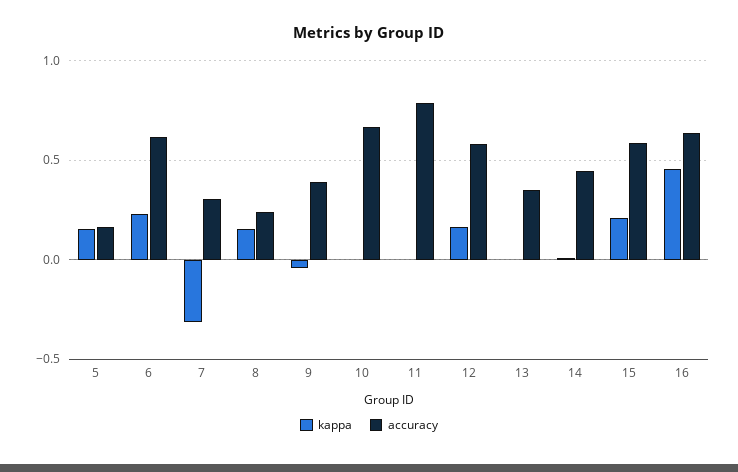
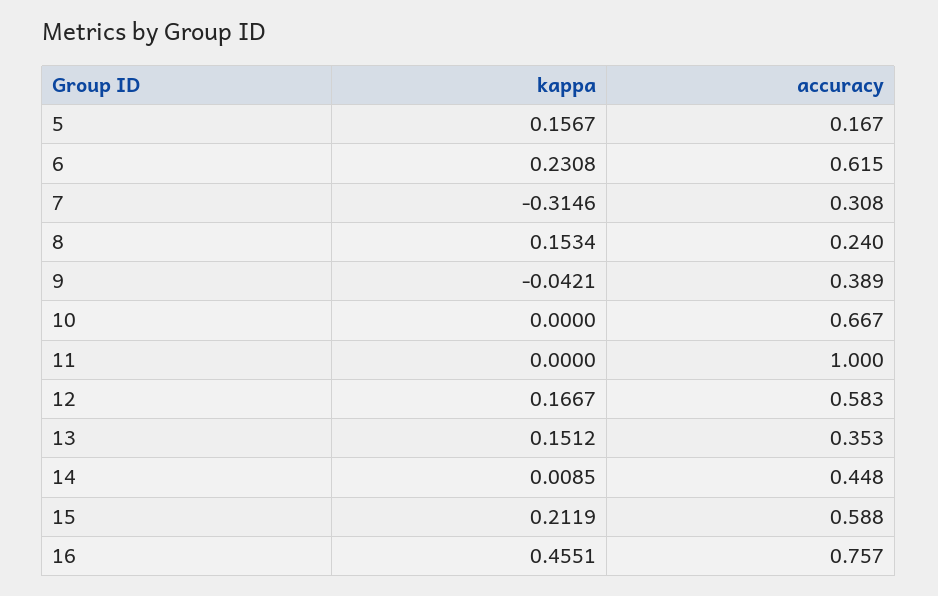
accuracy, 11: 0.8 -> 1
kappa, 13: 0 -> 0.1512
accuracy, 16: 0.65 -> 0.757

